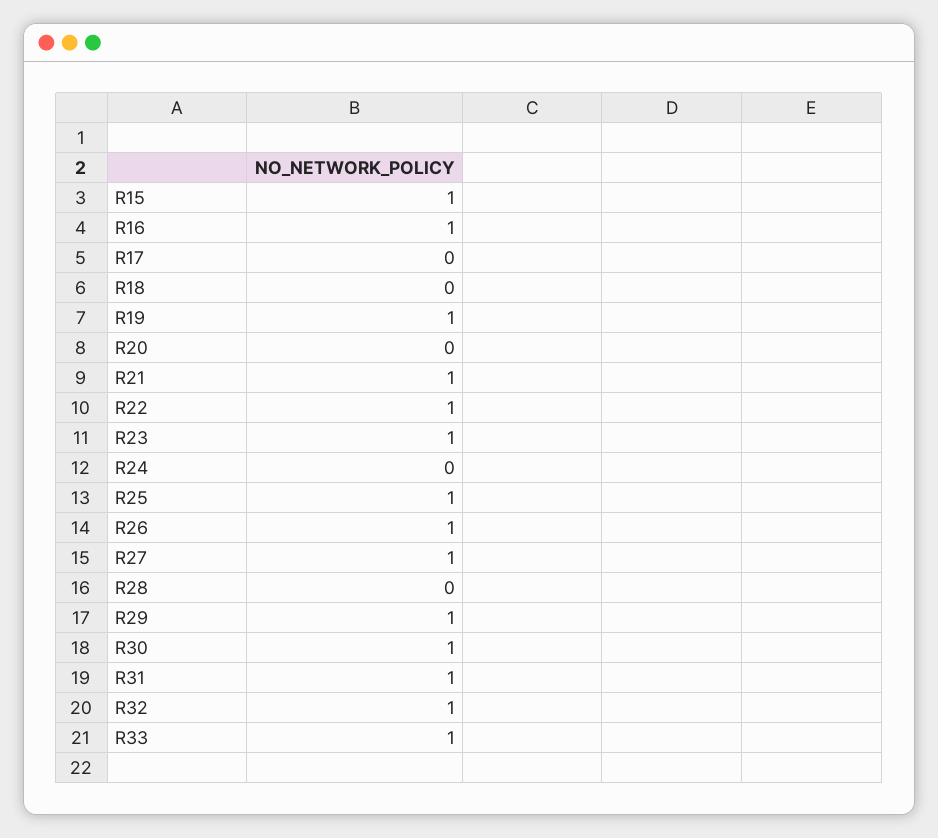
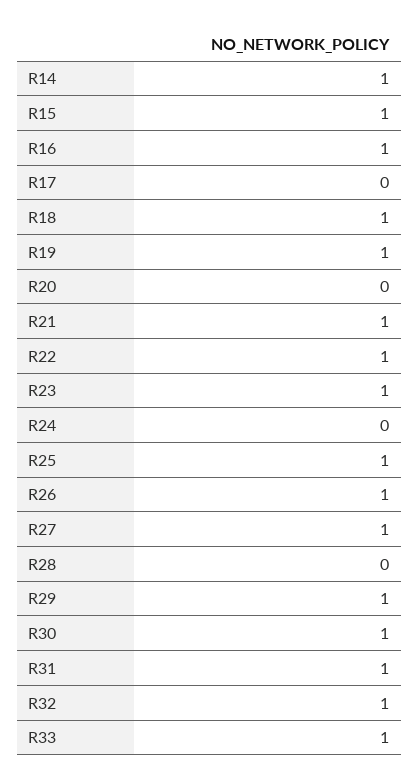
R18: 0 -> 1
R14: none -> 1

